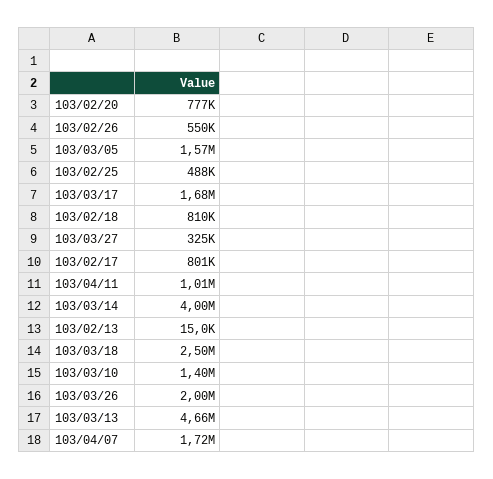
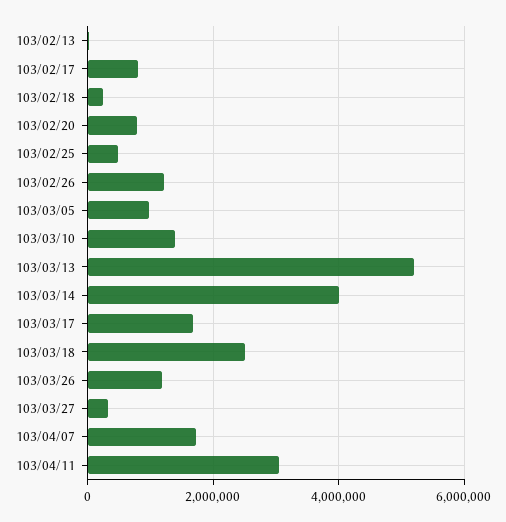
103/02/26: 550000 -> 1200000
103/03/05: 1570000 -> 1000000
103/02/18: 810000 -> 200000
103/04/11: 1010000 -> 3000000
103/03/26: 2000000 -> 1200000
103/03/13: 4660000 -> 5200000

